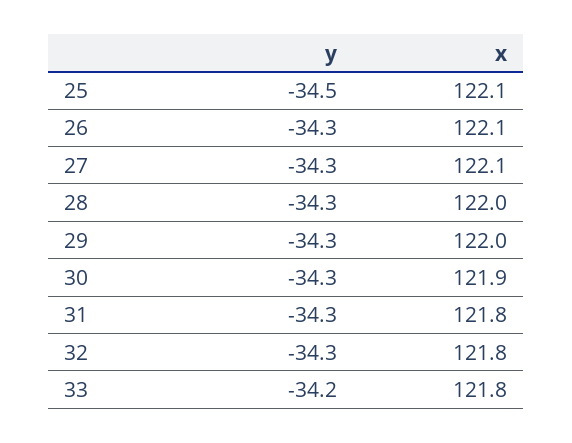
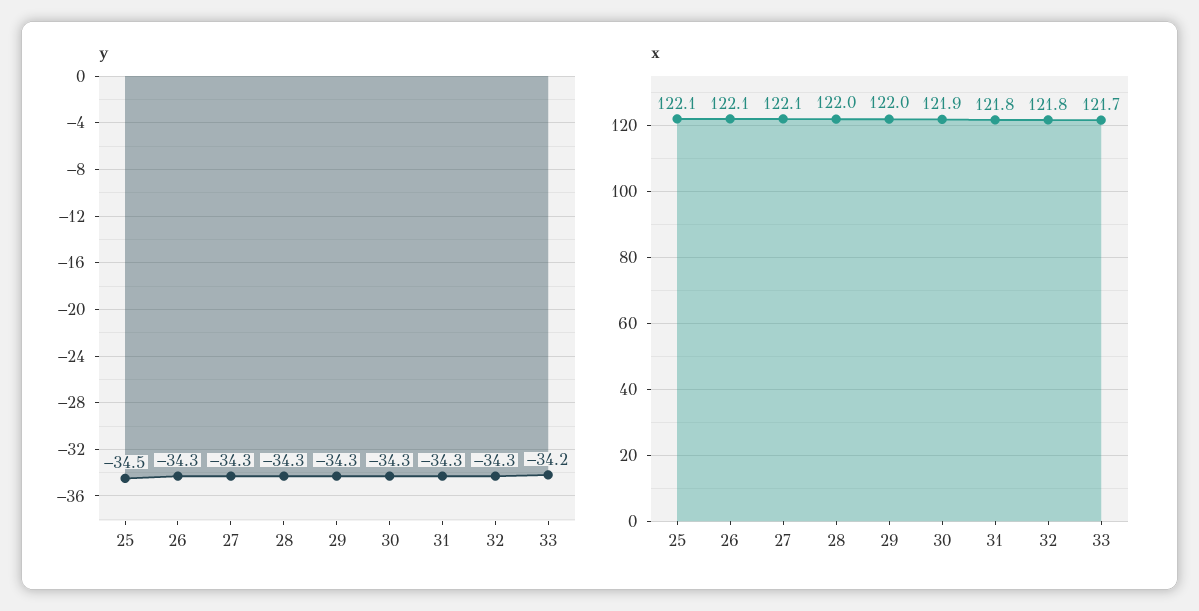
x, 33: 121.8 -> 121.7

